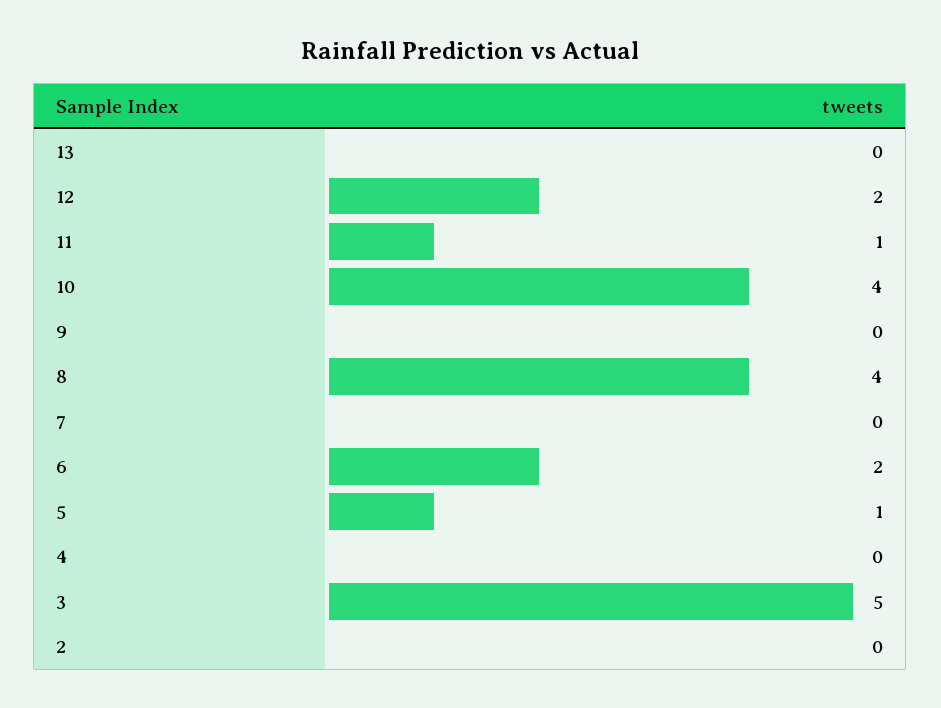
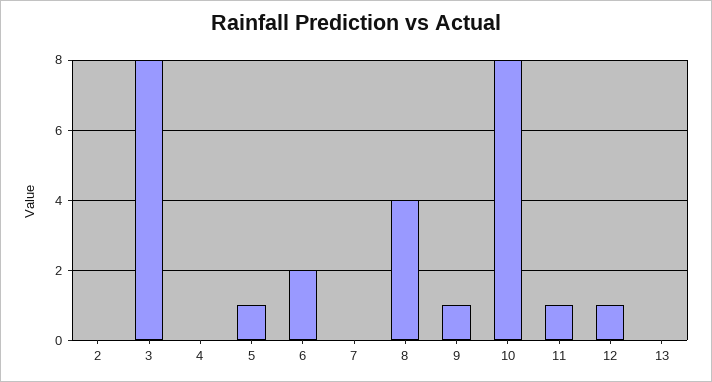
12: 2 -> 1
10: 4 -> 8
9: 0 -> 1
3: 5 -> 8

